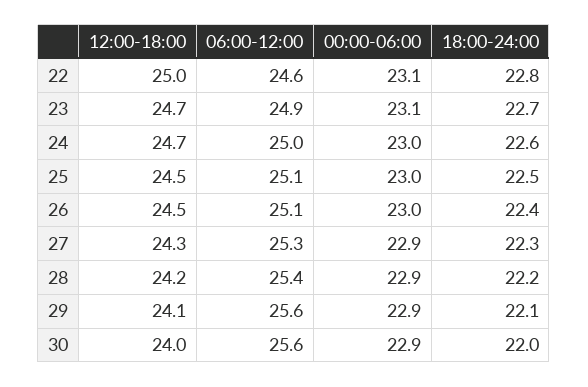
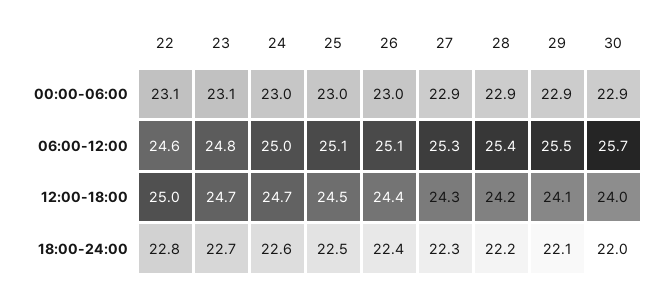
06:00-12:00, 23: 24.9 -> 24.8
12:00-18:00, 26: 24.5 -> 24.4
06:00-12:00, 29: 25.6 -> 25.5
06:00-12:00, 30: 25.6 -> 25.7

